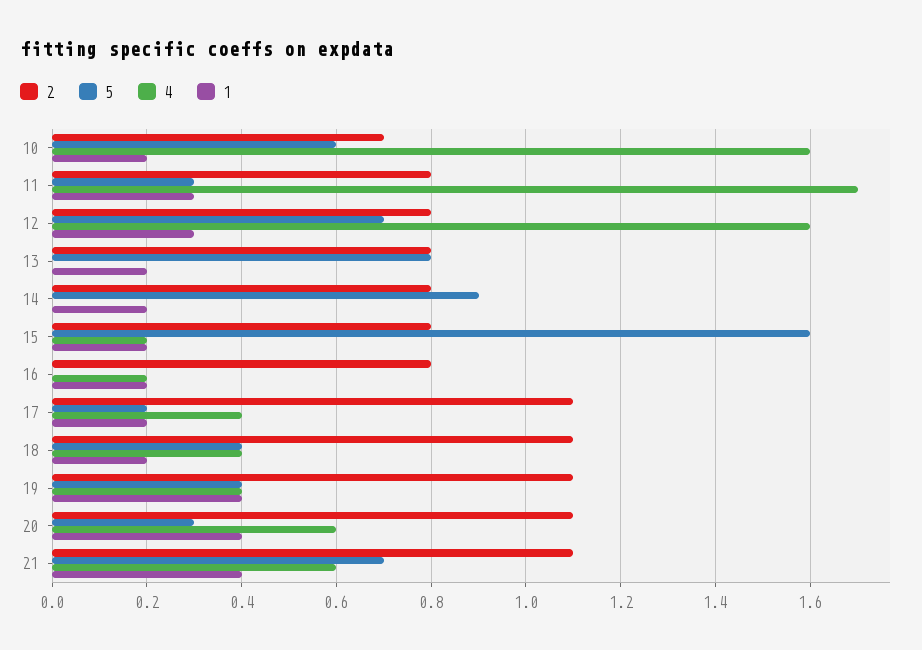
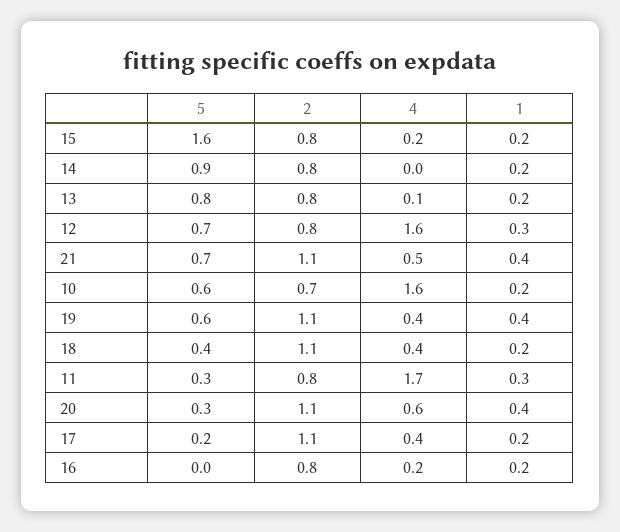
4, 13: 0 -> 0.1
5, 19: 0.4 -> 0.6
4, 21: 0.6 -> 0.5

